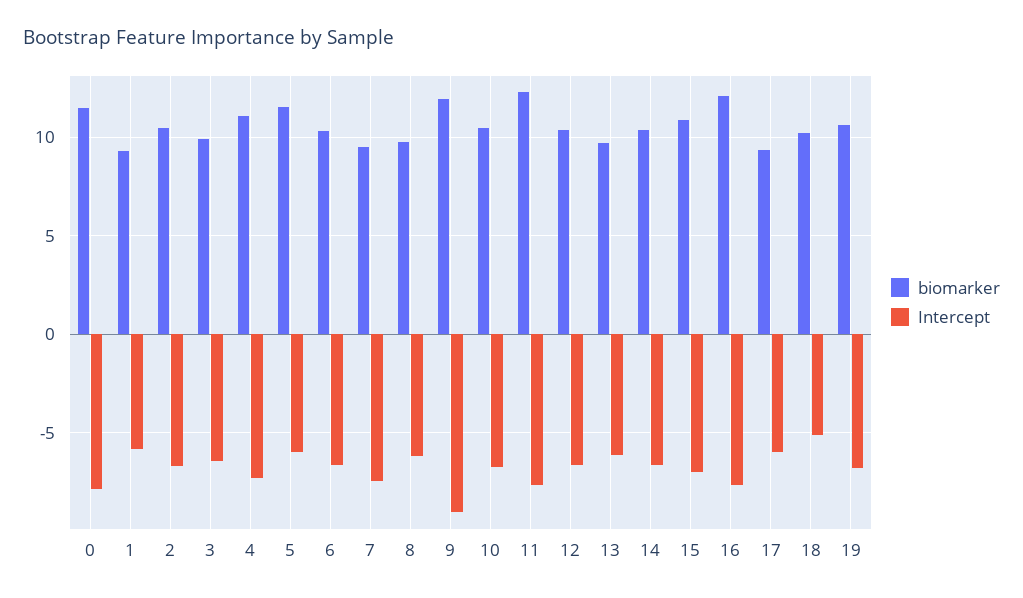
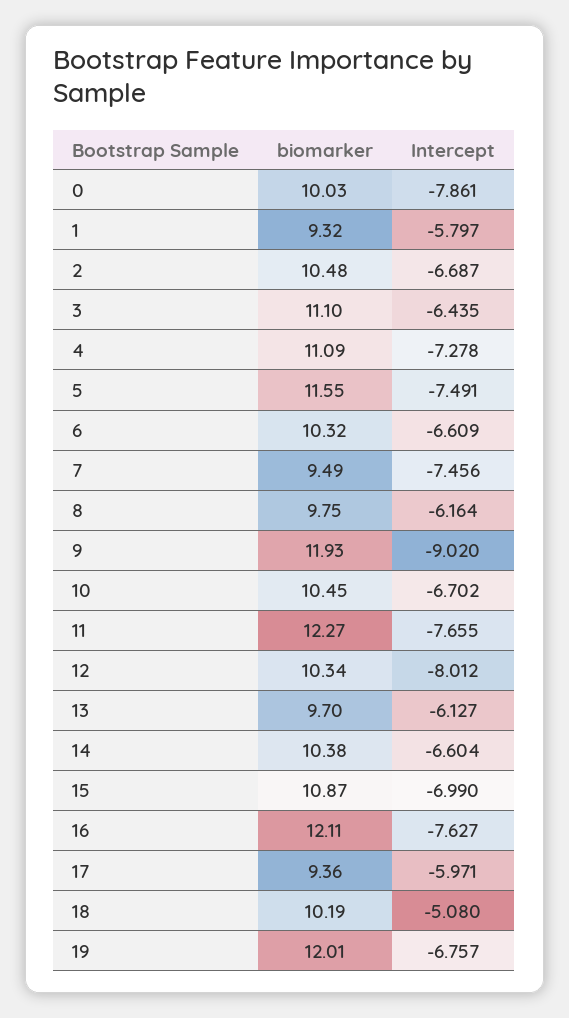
biomarker, 0: 11.5 -> 10.03
biomarker, 3: 10 -> 11.1
Intercept, 5: -6 -> -7.491
Intercept, 12: -6.5 -> -8.012
biomarker, 19: 10.5 -> 12.01

